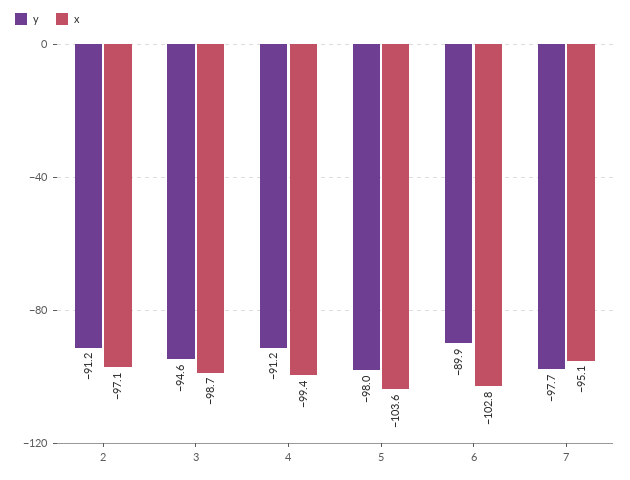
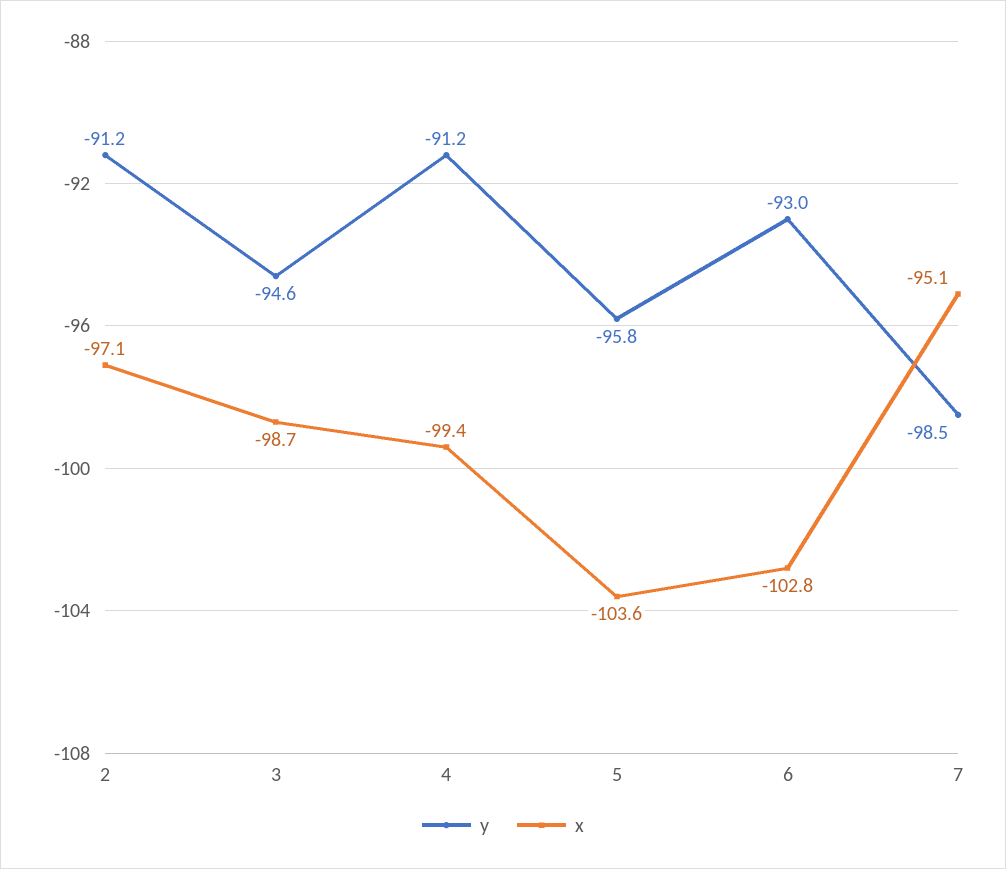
y, 5: -98 -> -95.8
y, 6: -89.9 -> -93
y, 7: -97.7 -> -98.5

